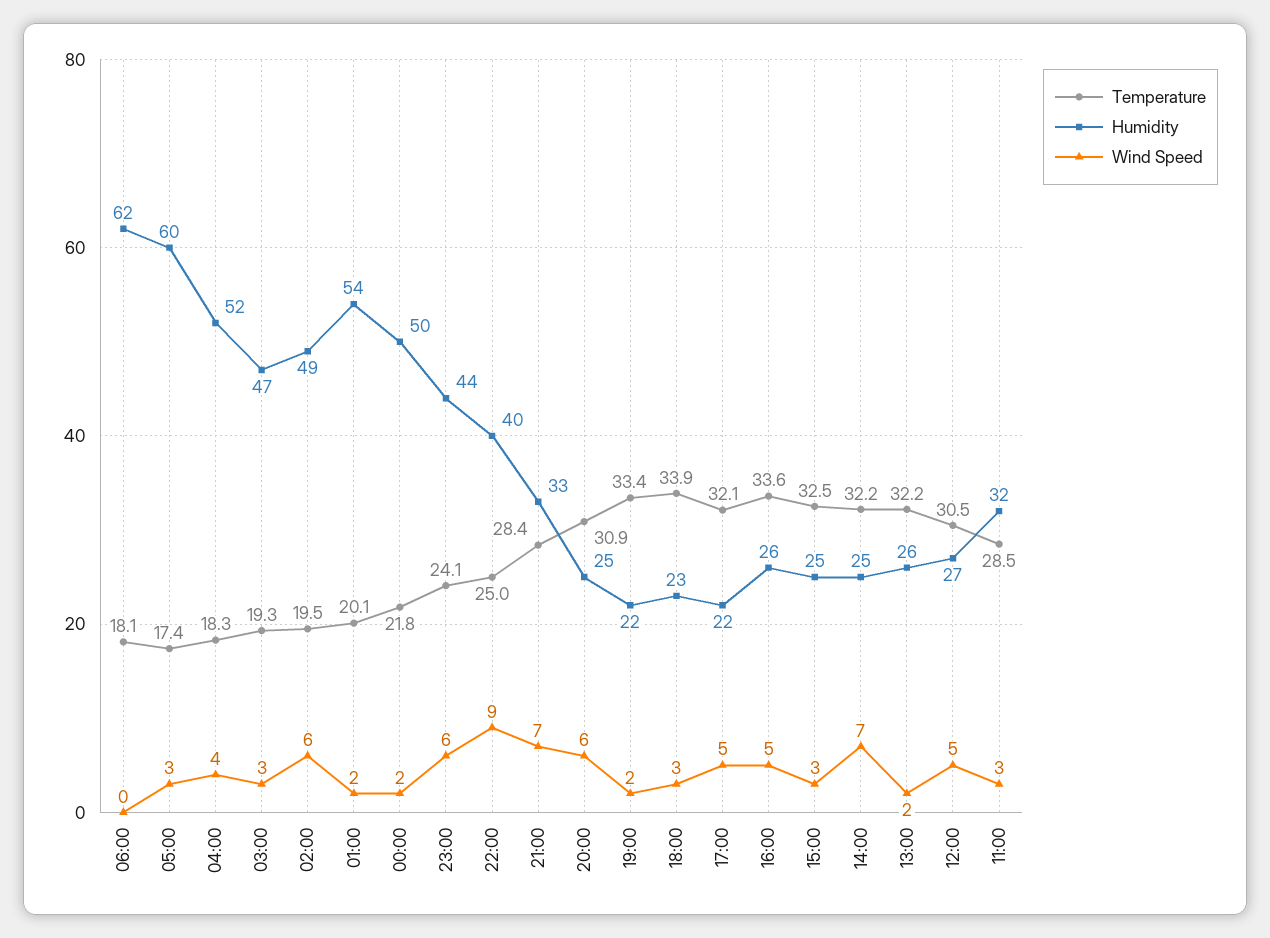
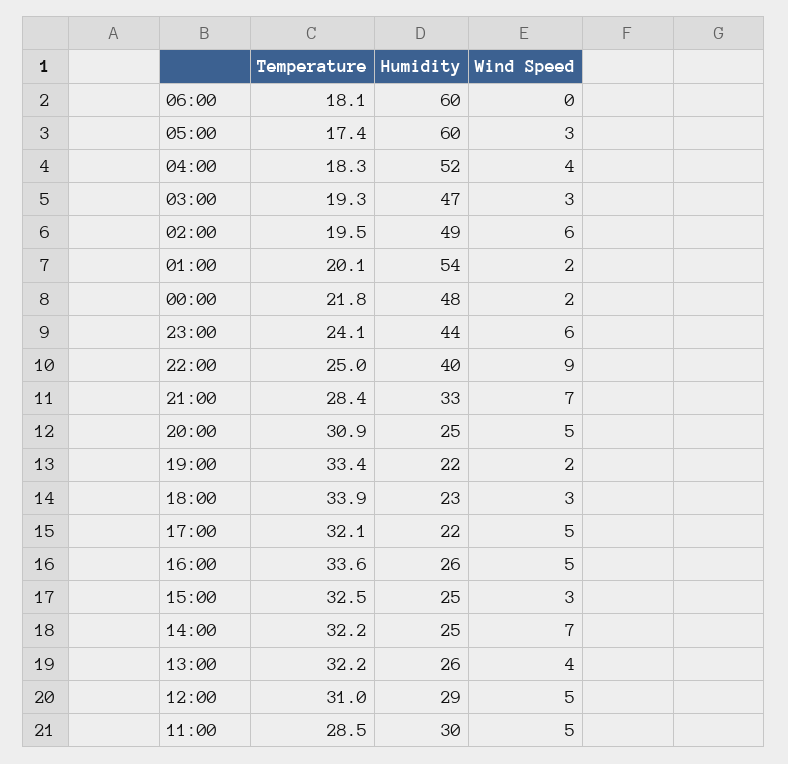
Humidity, 06:00: 62 -> 60
Humidity, 00:00: 50 -> 48
Wind Speed, 20:00: 6 -> 5
Wind Speed, 13:00: 2 -> 4
Temperature, 12:00: 30.5 -> 31
Humidity, 12:00: 27 -> 29
Humidity, 11:00: 32 -> 30
Wind Speed, 11:00: 3 -> 5

